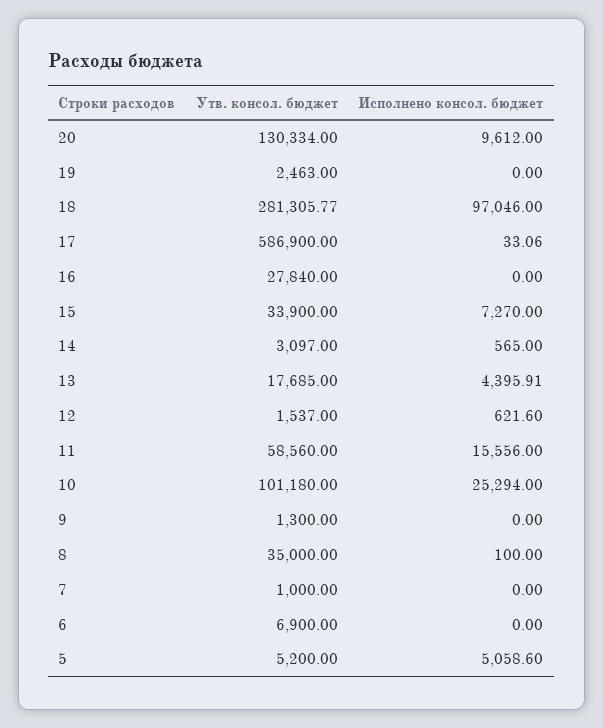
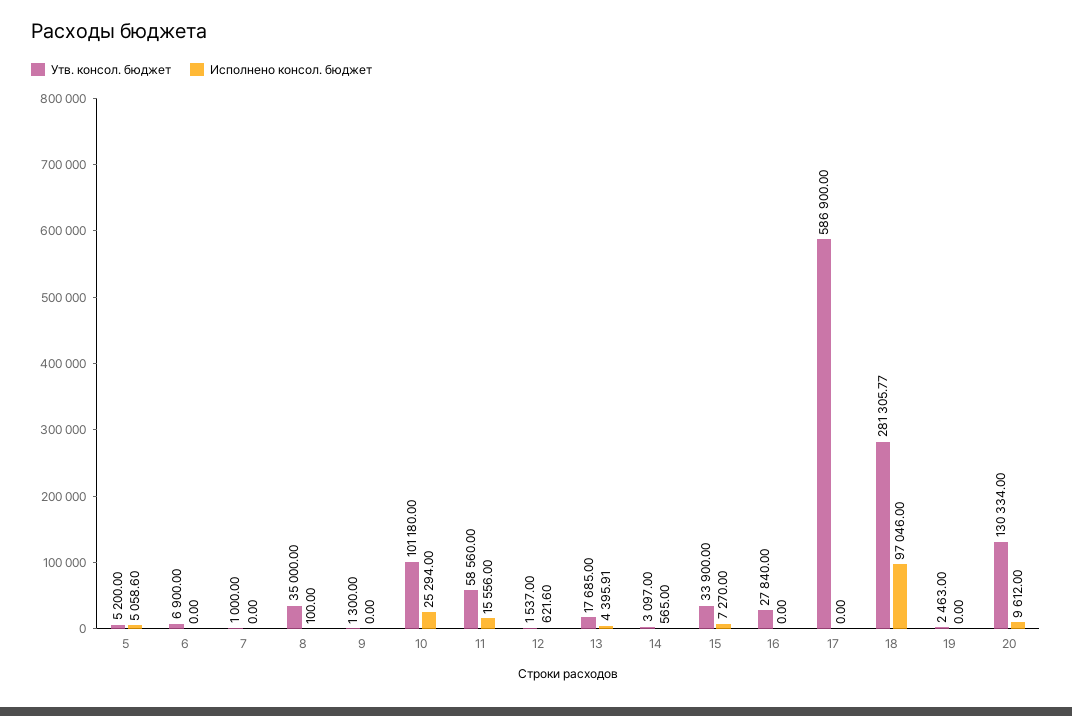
Исполнено консол. бюджет, 17: 33.06 -> 0

